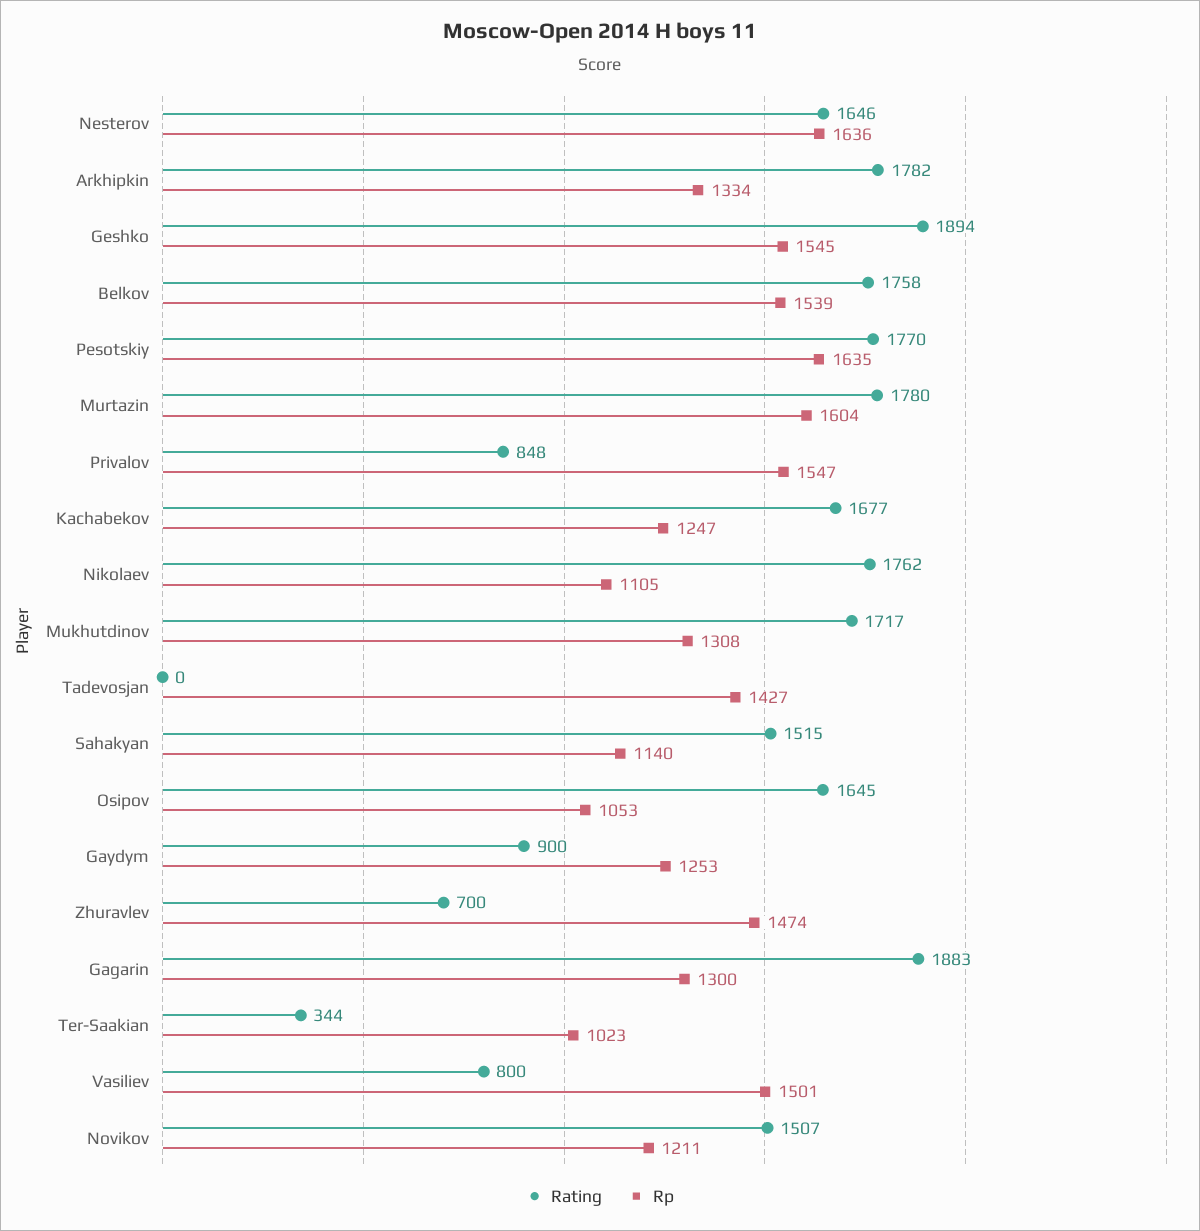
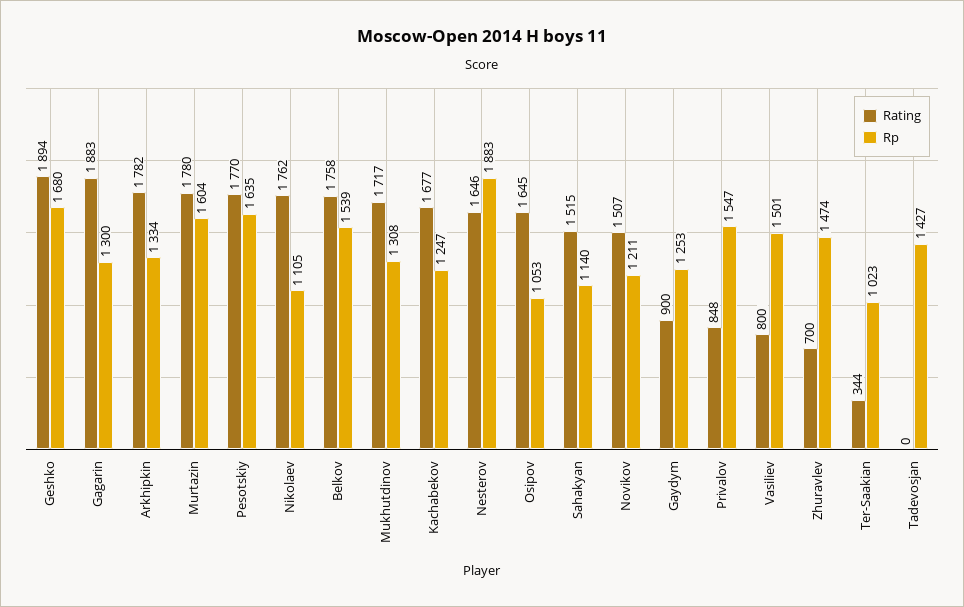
Rp, Nesterov: 1636 -> 1883
Rp, Geshko: 1545 -> 1680

